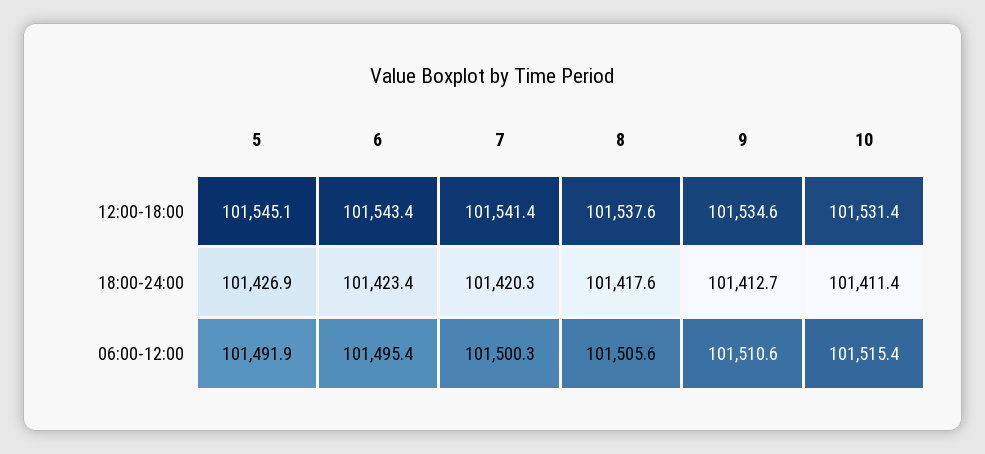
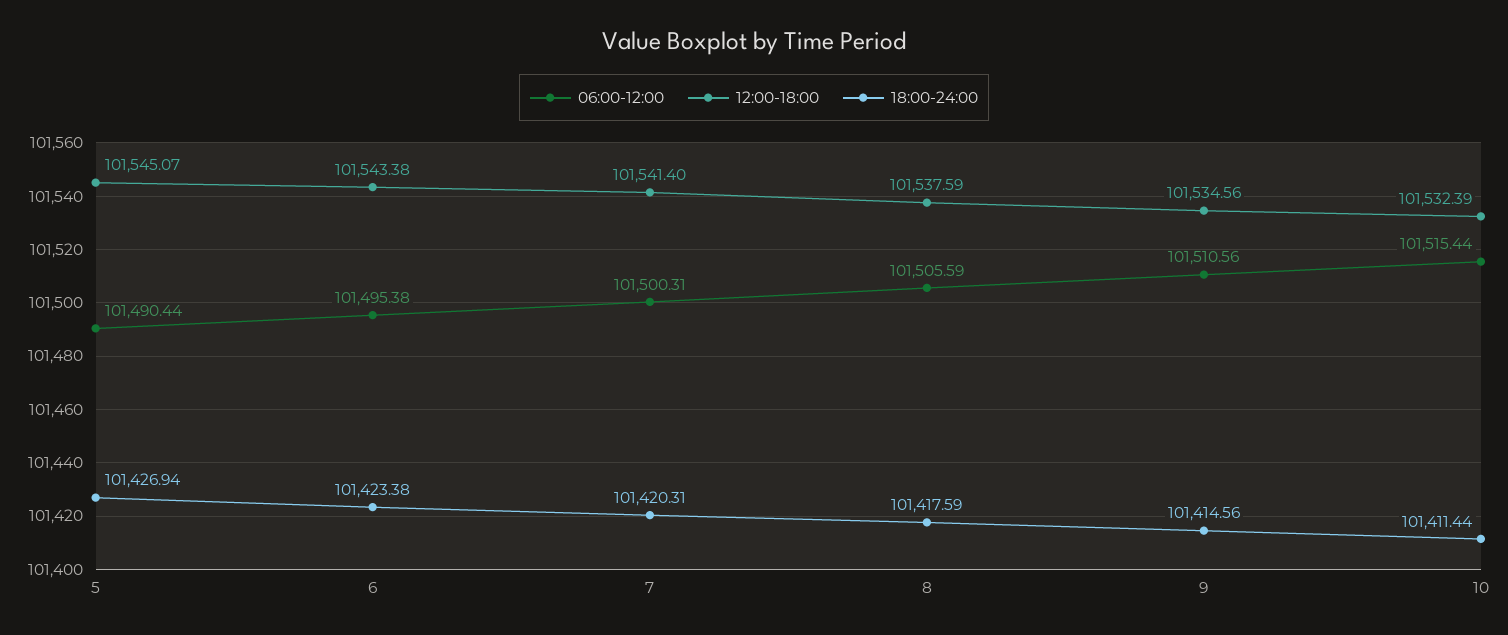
12:00-18:00, 10: 101531.4 -> 101532.39
18:00-24:00, 9: 101412.7 -> 101414.56
06:00-12:00, 5: 101491.9 -> 101490.44

